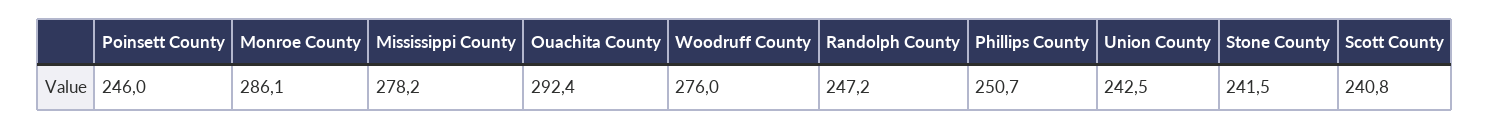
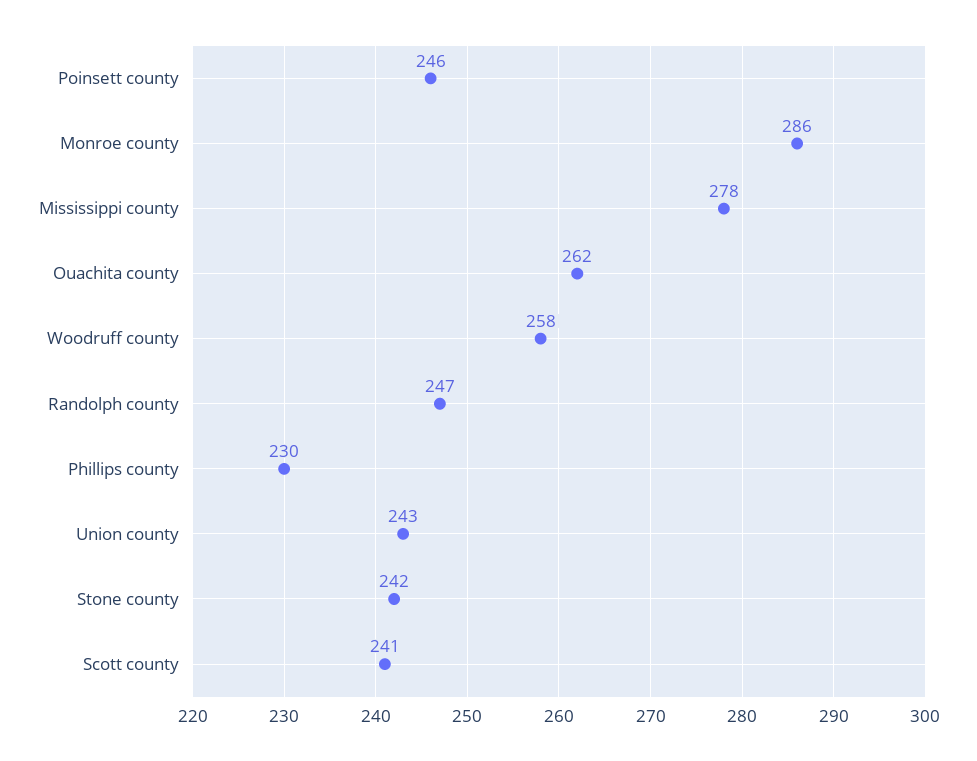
Ouachita County: 292.4 -> 262
Woodruff County: 276 -> 258
Phillips County: 250.7 -> 230

